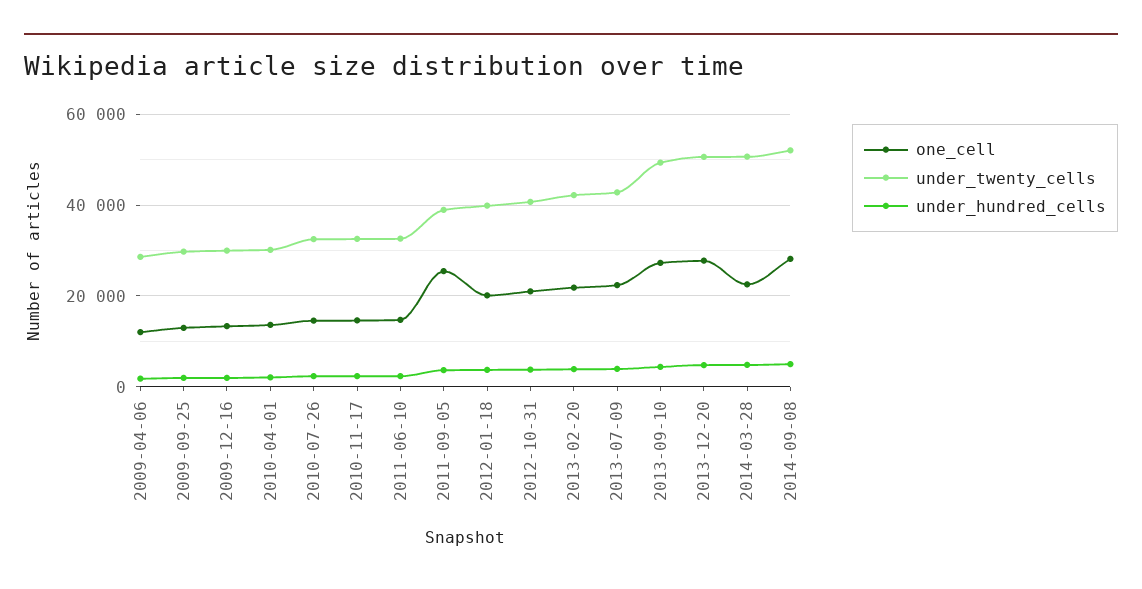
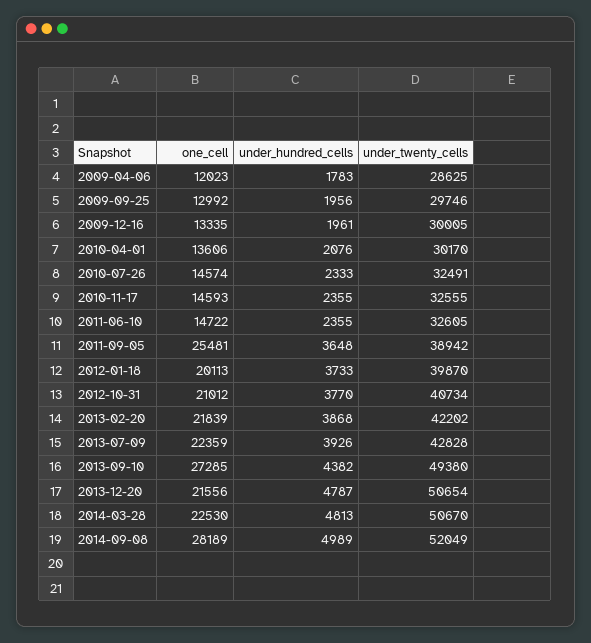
one_cell, 2013-12-20: 28000 -> 21556

